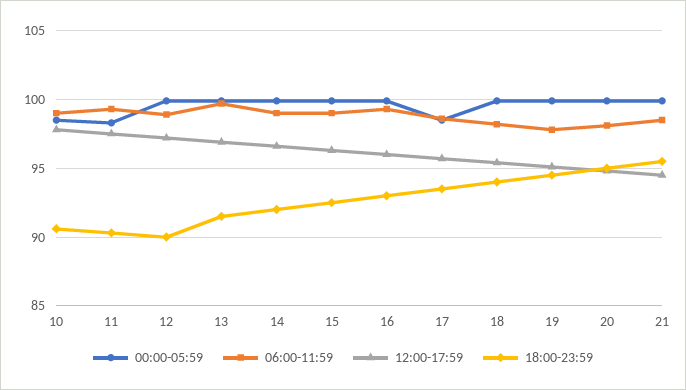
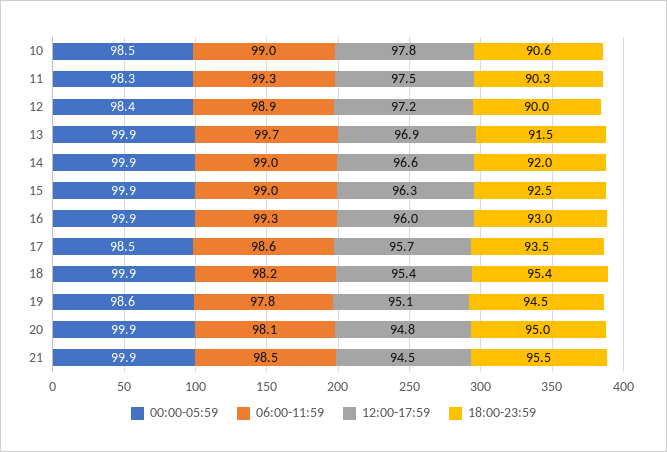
00:00-05:59, 12: 100 -> 98.4
18:00-23:59, 18: 94 -> 95.4
00:00-05:59, 19: 100 -> 98.6

